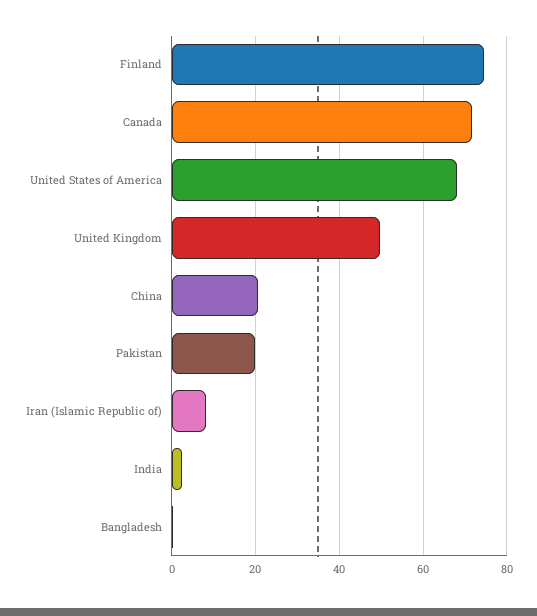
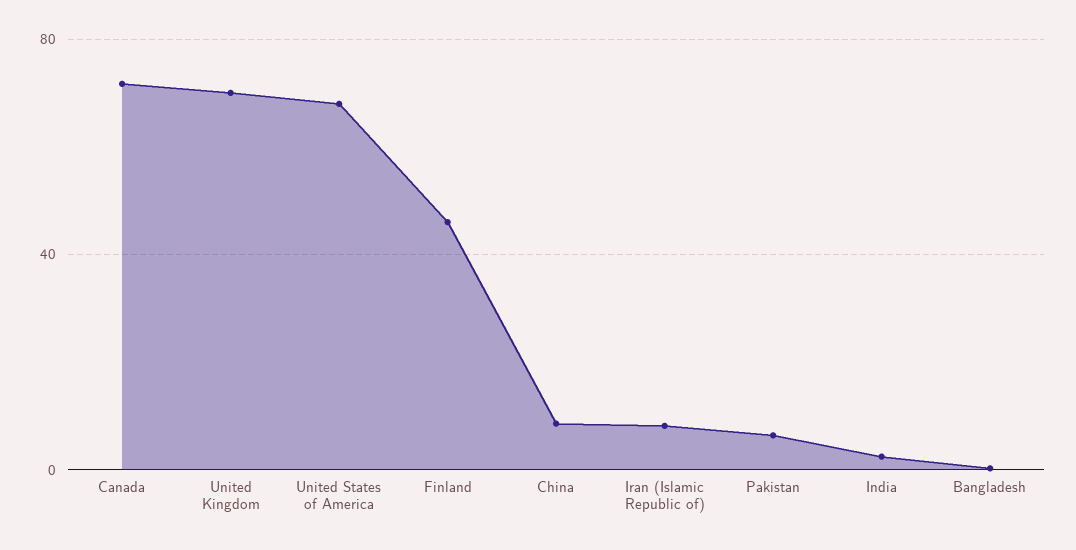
Finland: 74 -> 45
United Kingdom: 50 -> 70
China: 20 -> 10
Pakistan: 20 -> 5

